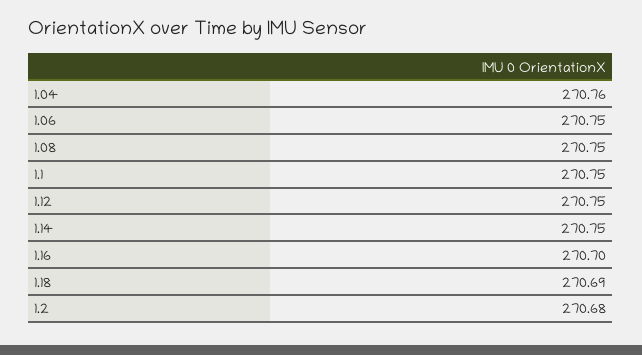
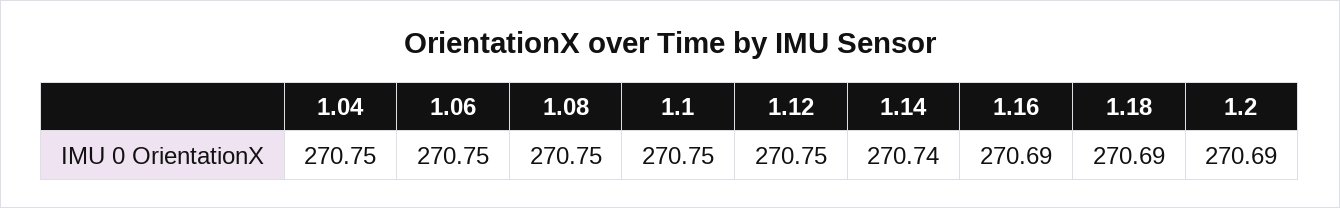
1.04: 270.76 -> 270.75
1.14: 270.75 -> 270.74
1.16: 270.7 -> 270.69
1.2: 270.68 -> 270.69

